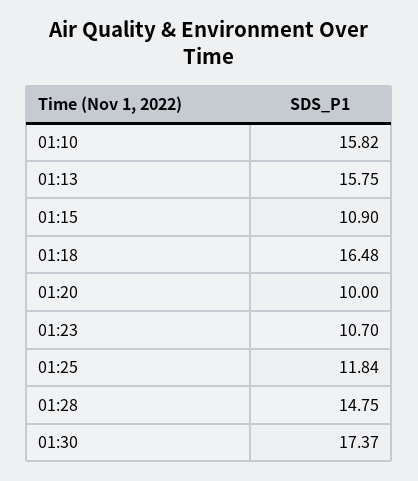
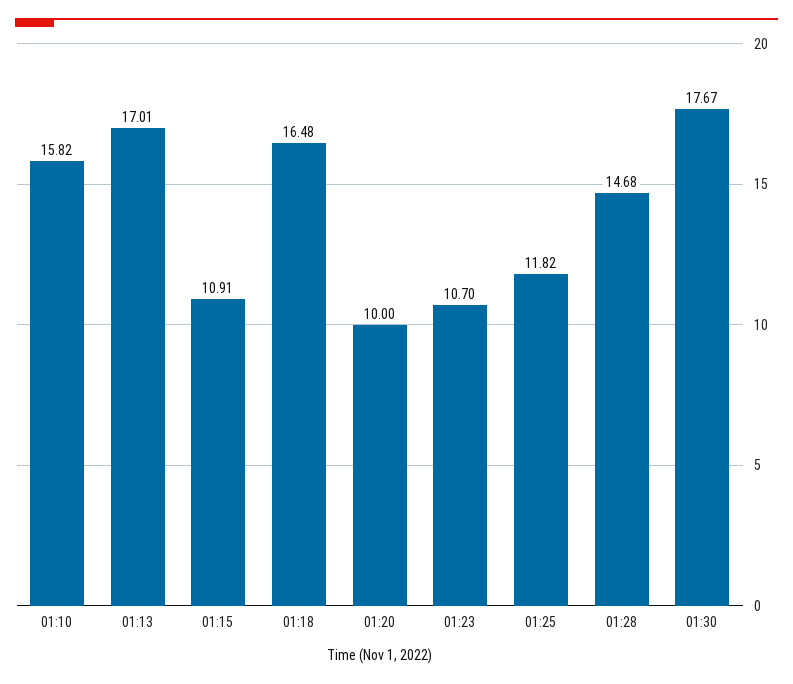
01:13: 15.75 -> 17.01
01:15: 10.9 -> 10.91
01:25: 11.84 -> 11.82
01:28: 14.75 -> 14.68
01:30: 17.37 -> 17.67

